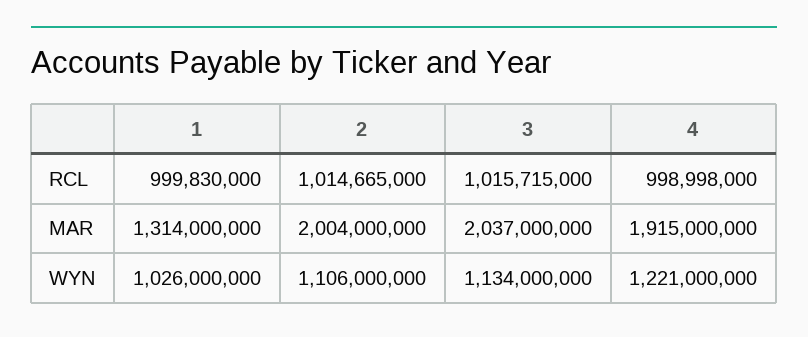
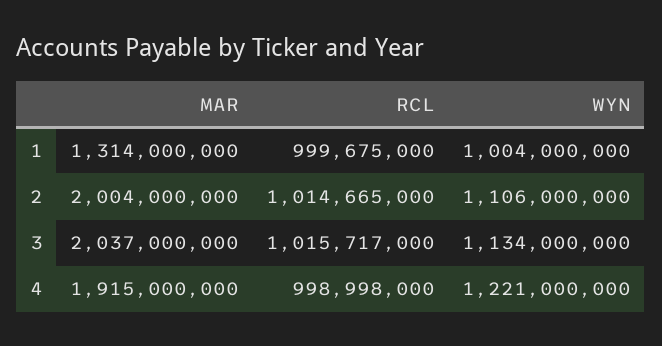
1, RCL: 999830000 -> 999675000
3, RCL: 1015715000 -> 1015717000
1, WYN: 1026000000 -> 1004000000

